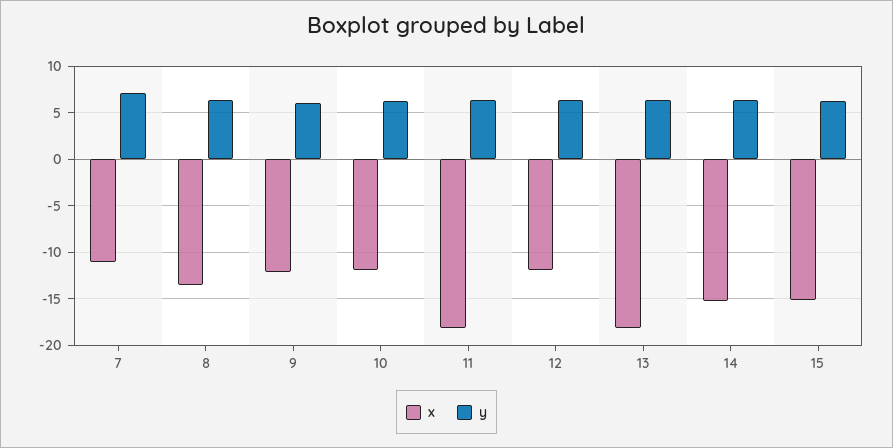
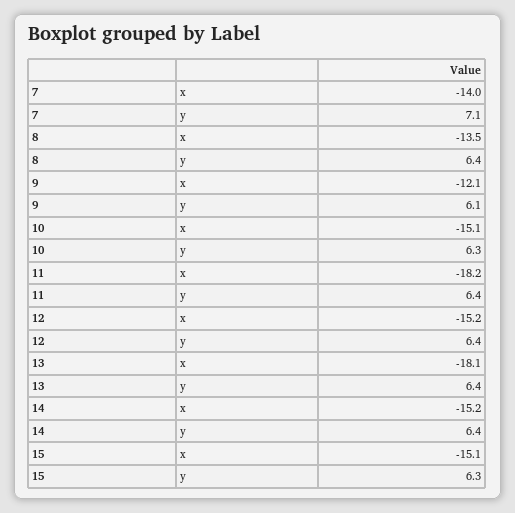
x, 7: -11 -> -14
x, 10: -12 -> -15.1
x, 12: -12 -> -15.2

